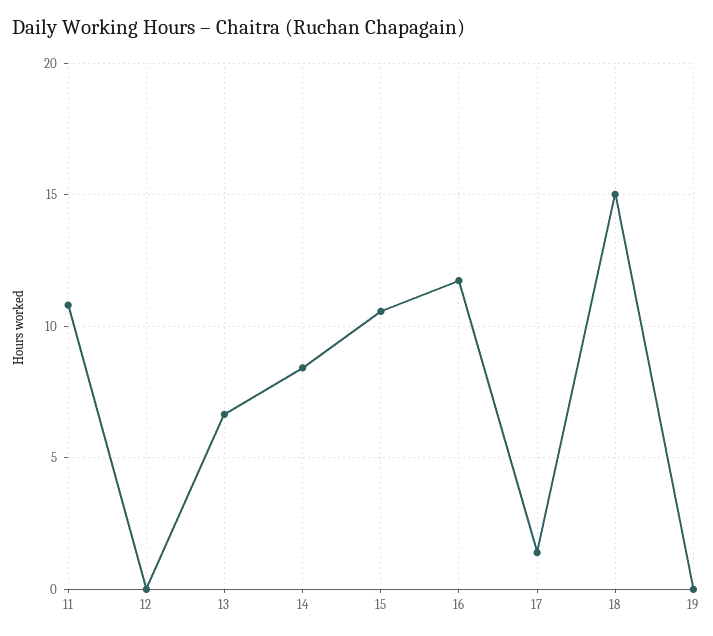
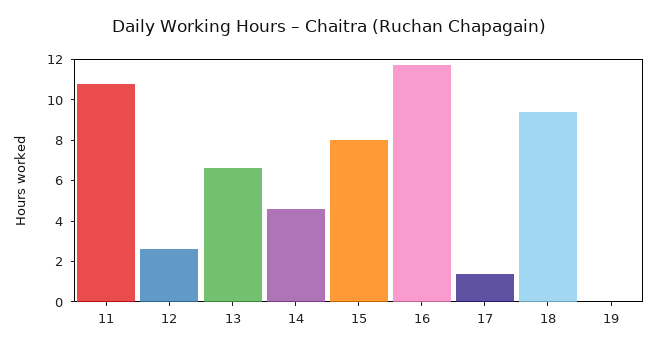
12: 0 -> 2.5
14: 8.5 -> 4.5
15: 10.5 -> 8
18: 15 -> 9.5

